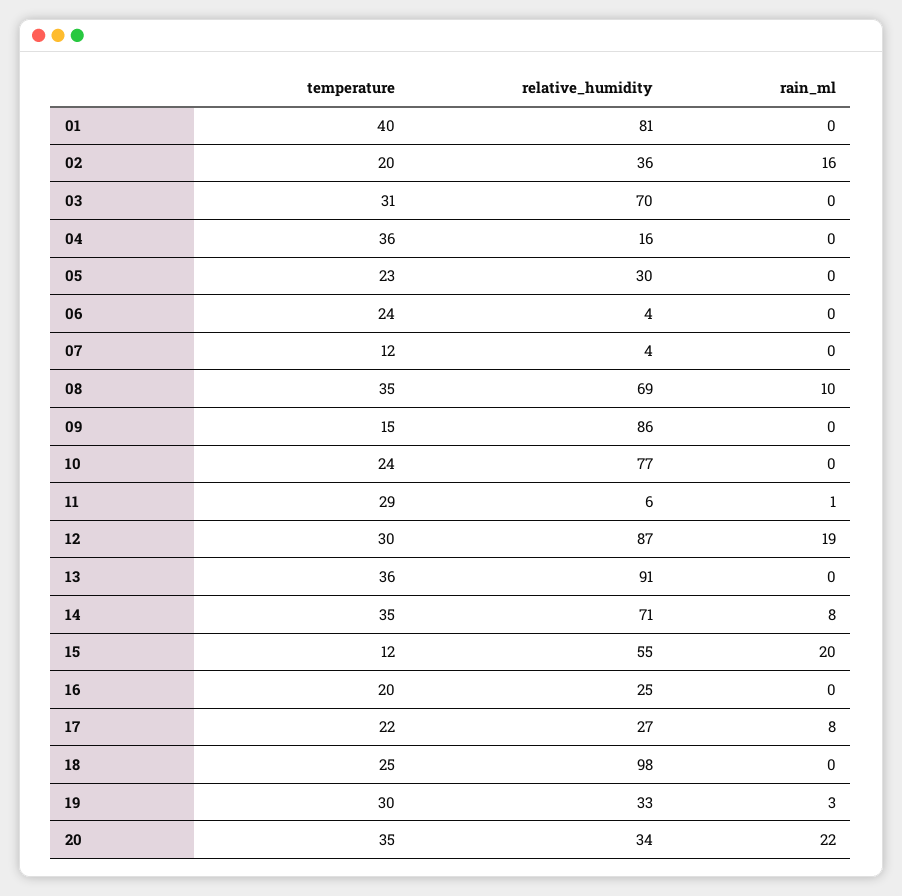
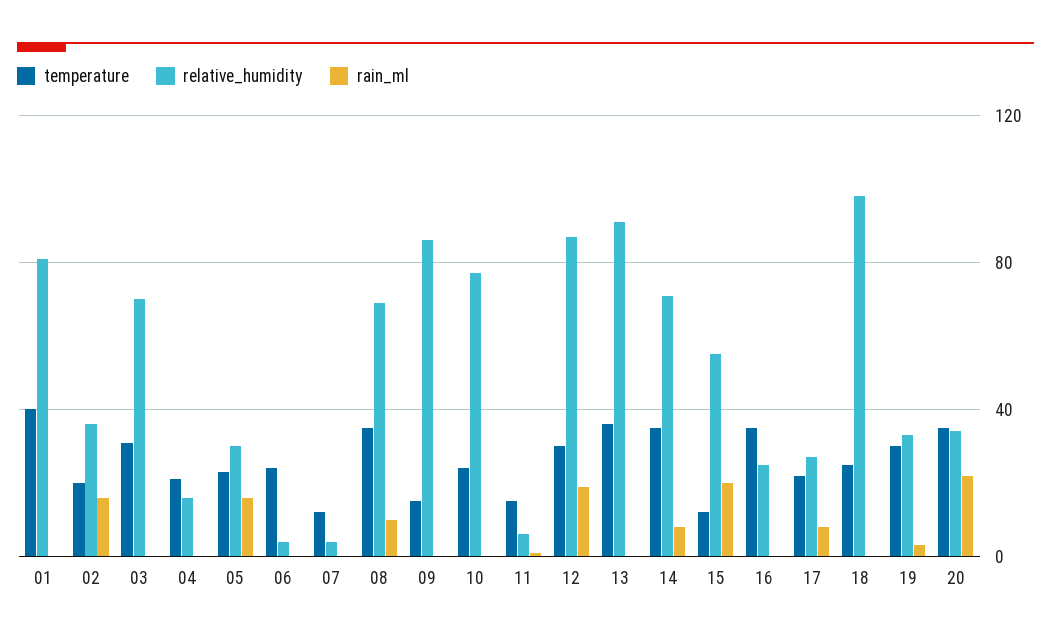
temperature, 04: 36 -> 20
rain_ml, 05: 0 -> 15
temperature, 11: 29 -> 15
temperature, 16: 20 -> 35

